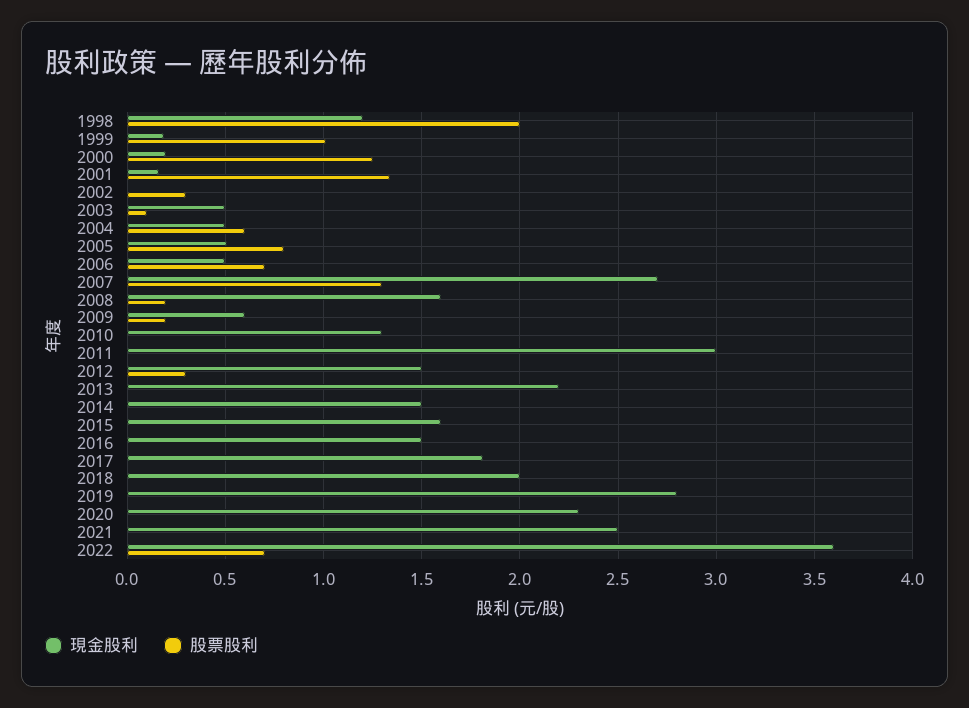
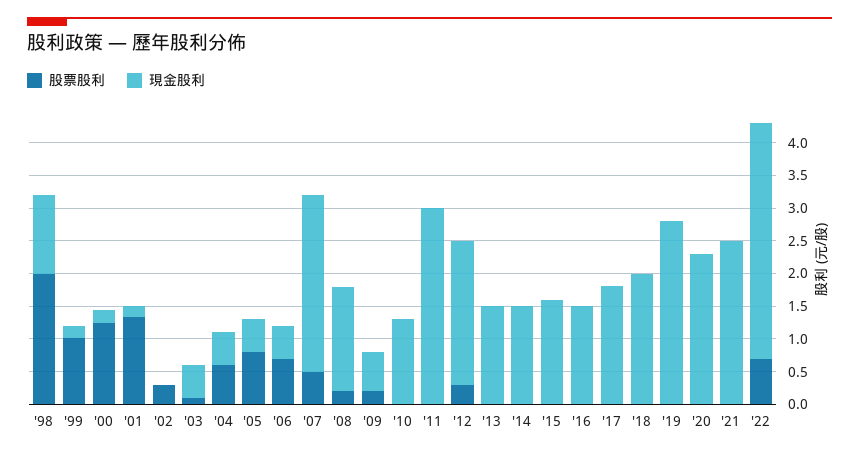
股票股利, 2007: 1.3 -> 0.5
現金股利, 2012: 1.5 -> 2.25
現金股利, 2013: 2.2 -> 1.5

